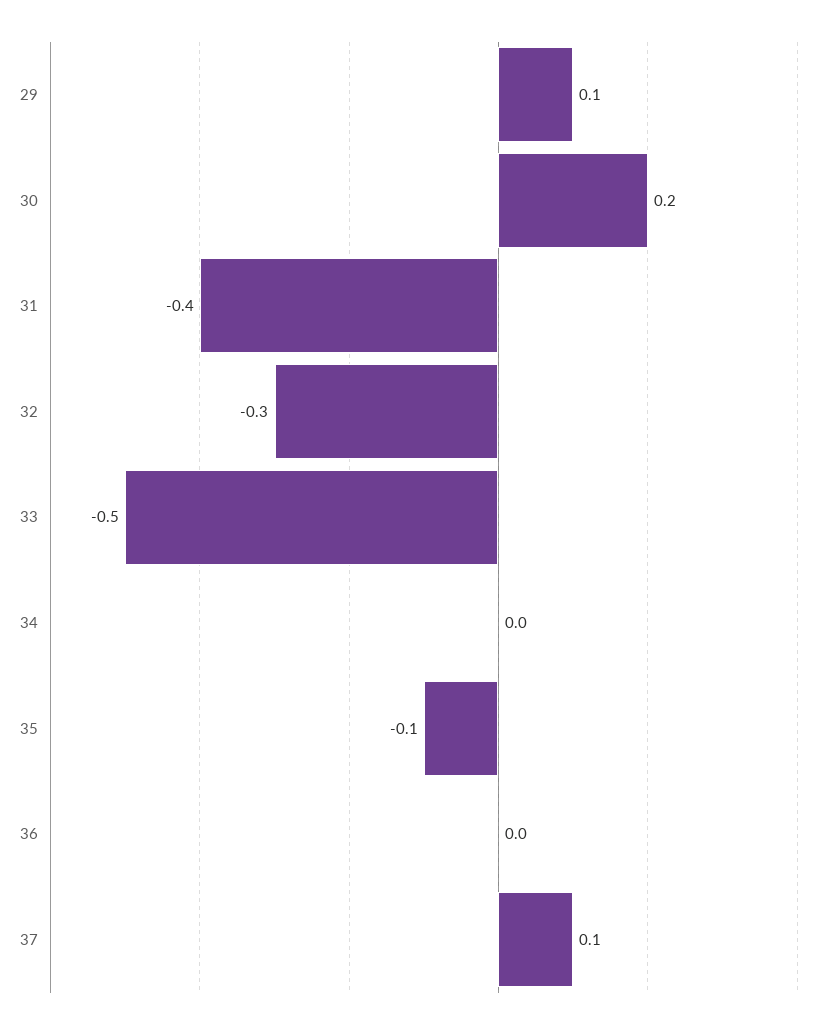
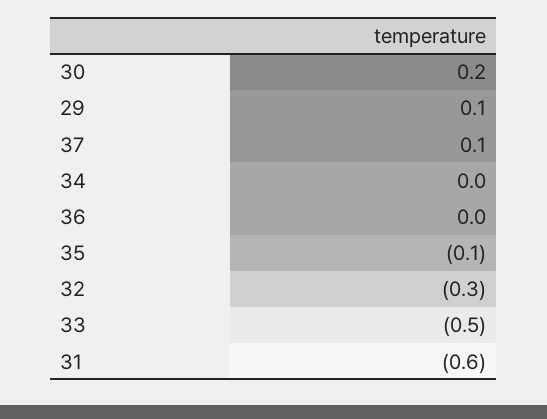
31: -0.4 -> -0.6

